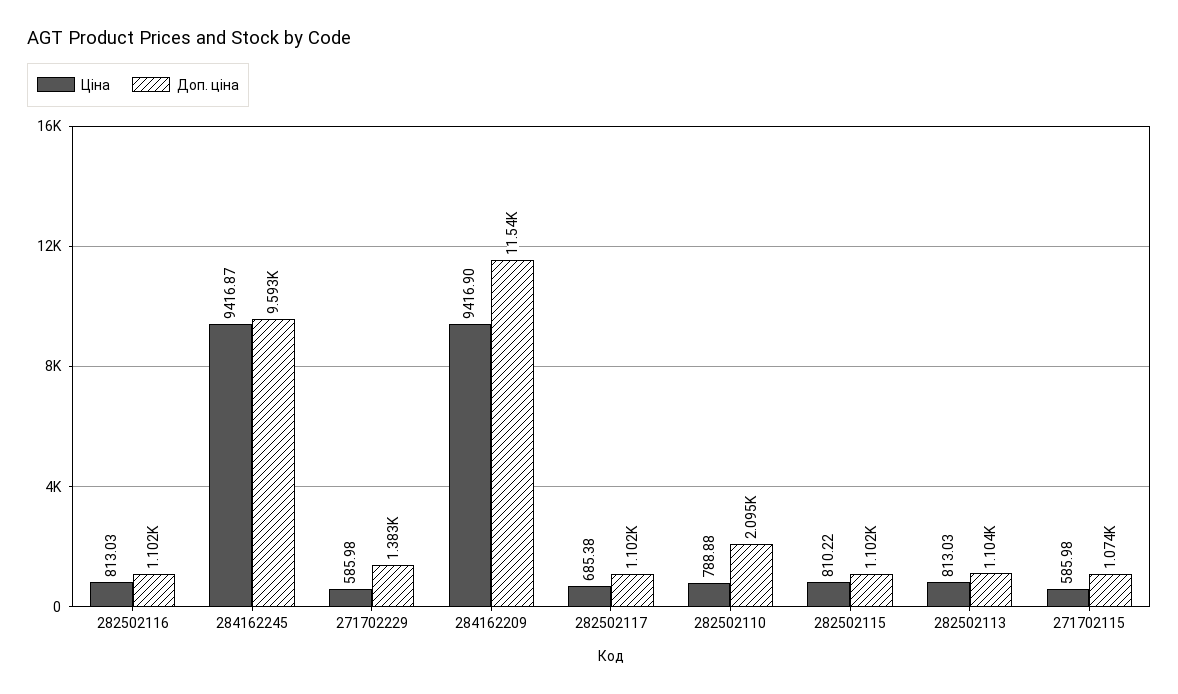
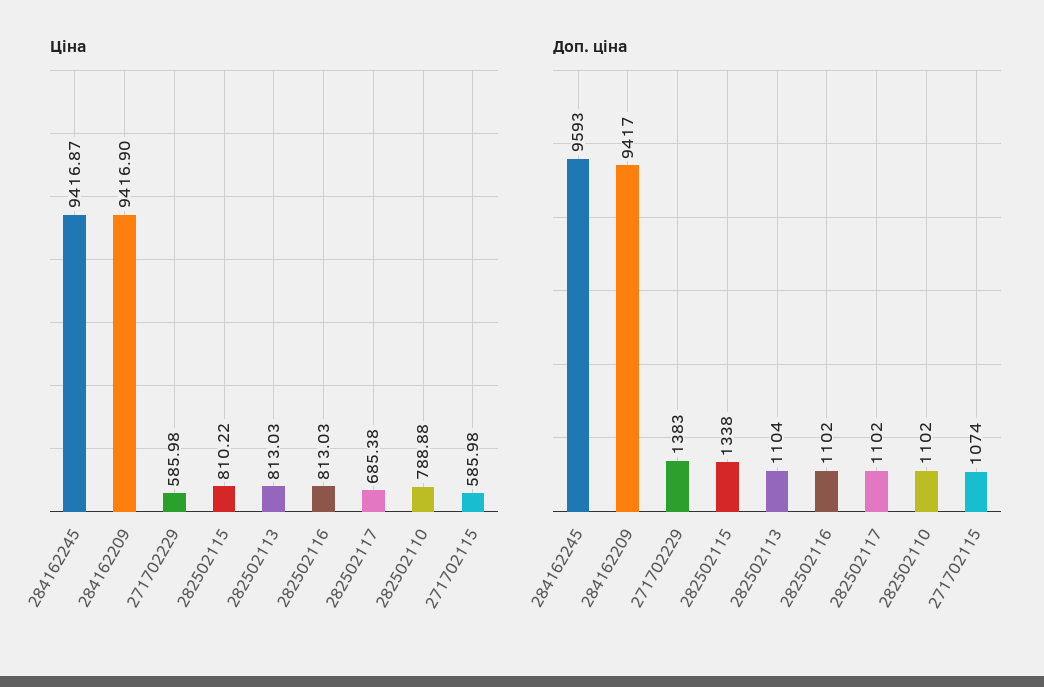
Доп. ціна, 284162209: 11540 -> 9417
Доп. ціна, 282502110: 2095 -> 1102
Доп. ціна, 282502115: 1102 -> 1338

